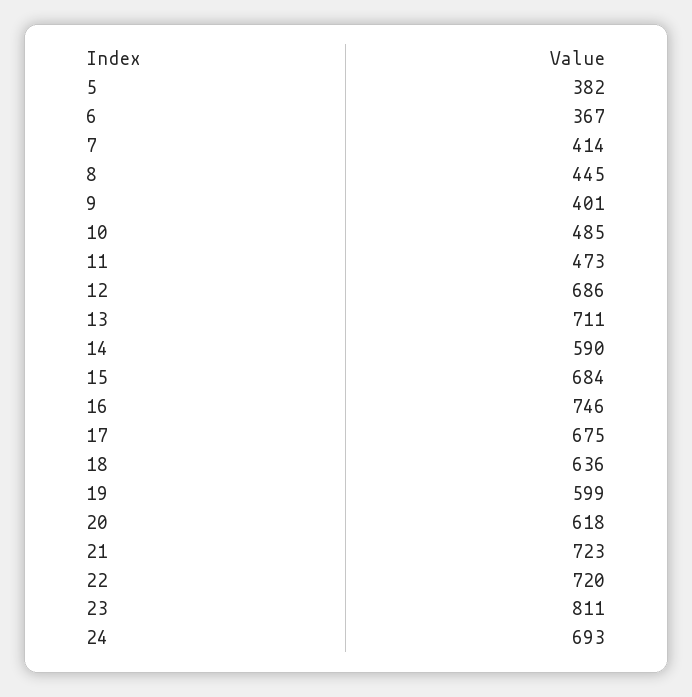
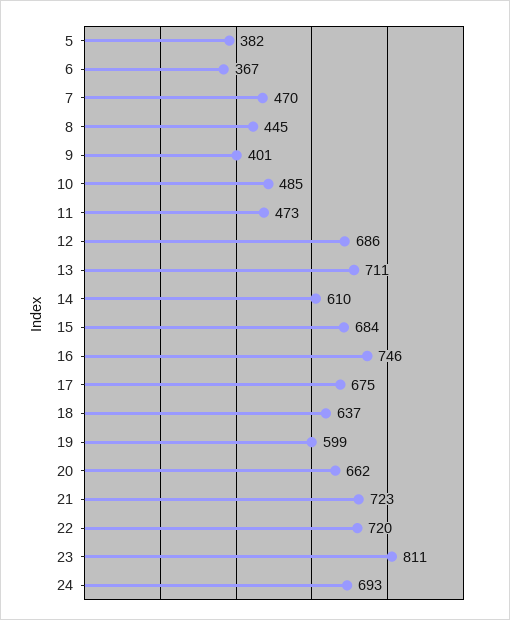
7: 414 -> 470
14: 590 -> 610
18: 636 -> 637
20: 618 -> 662

